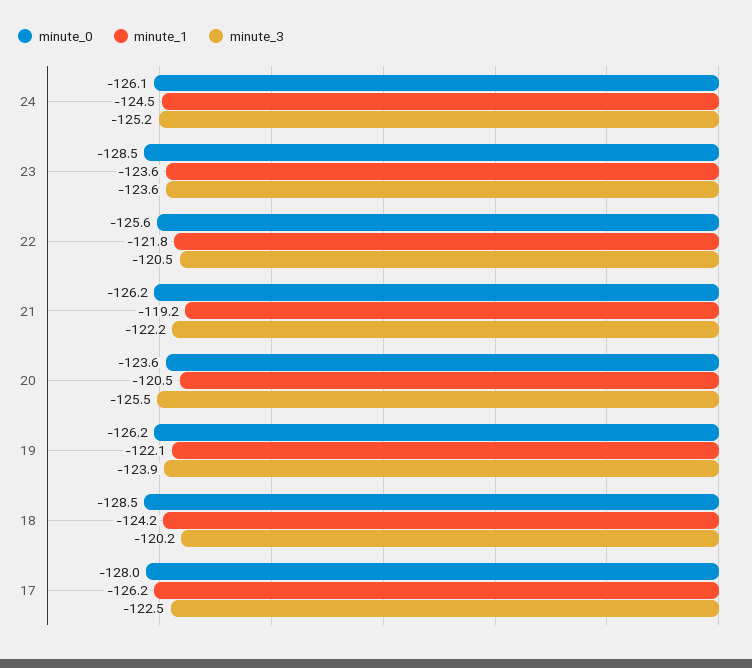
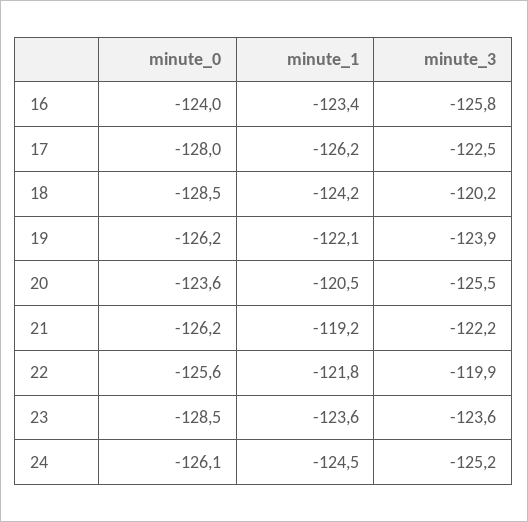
minute_3, 22: -120.5 -> -119.9
minute_0, 16: none -> -124
minute_1, 16: none -> -123.4
minute_3, 16: none -> -125.8

